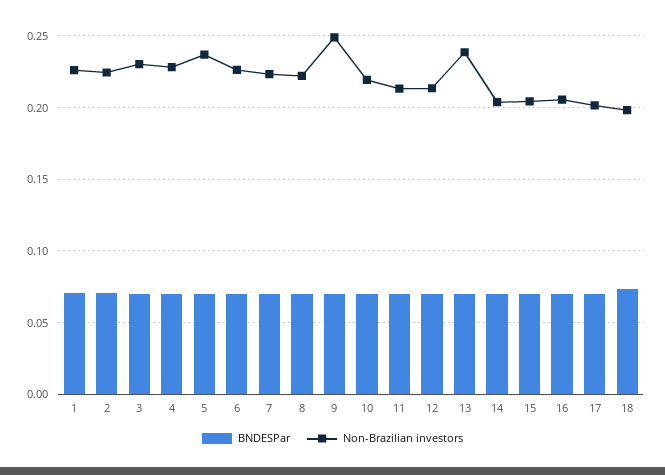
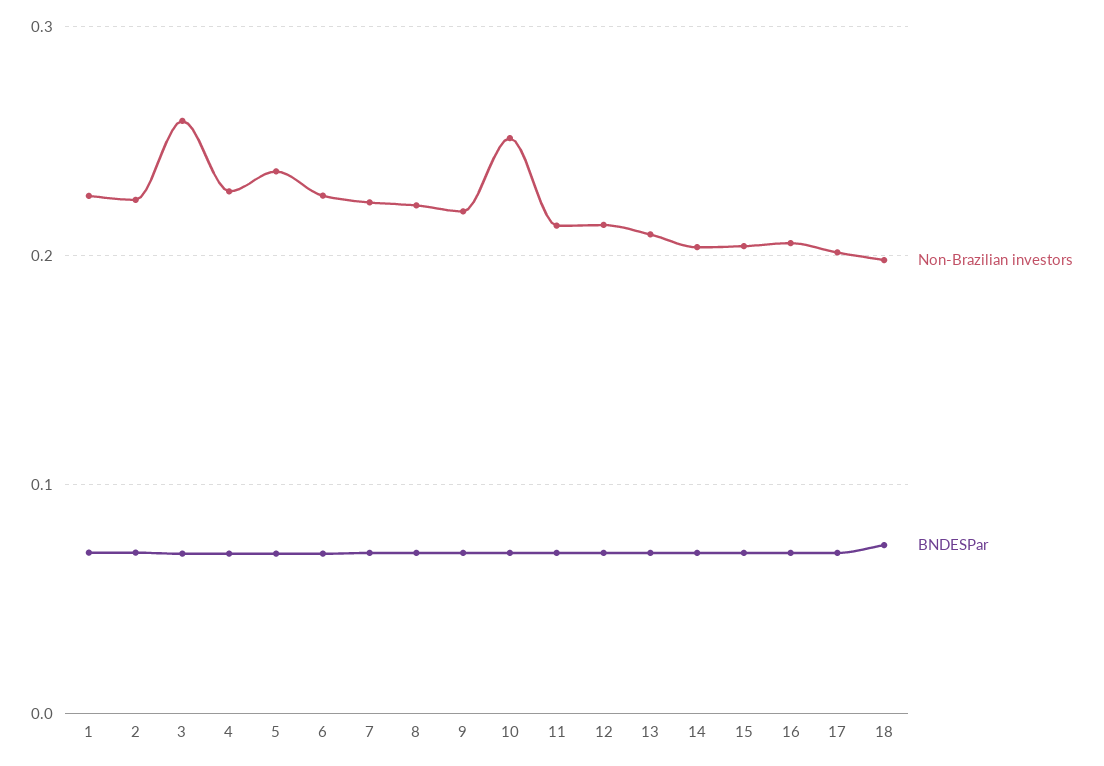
Non-Brazilian investors, 3: 0.23 -> 0.26
Non-Brazilian investors, 9: 0.25 -> 0.22
Non-Brazilian investors, 10: 0.22 -> 0.25
Non-Brazilian investors, 13: 0.24 -> 0.21

